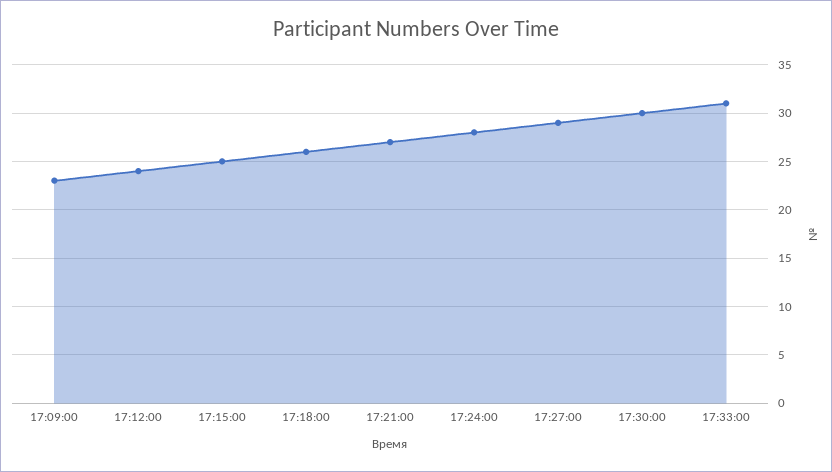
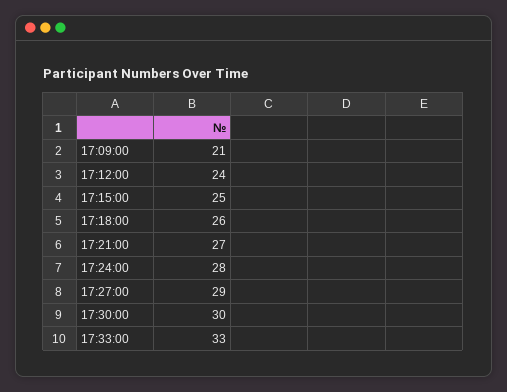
17:09:00: 23 -> 21
17:33:00: 31 -> 33

